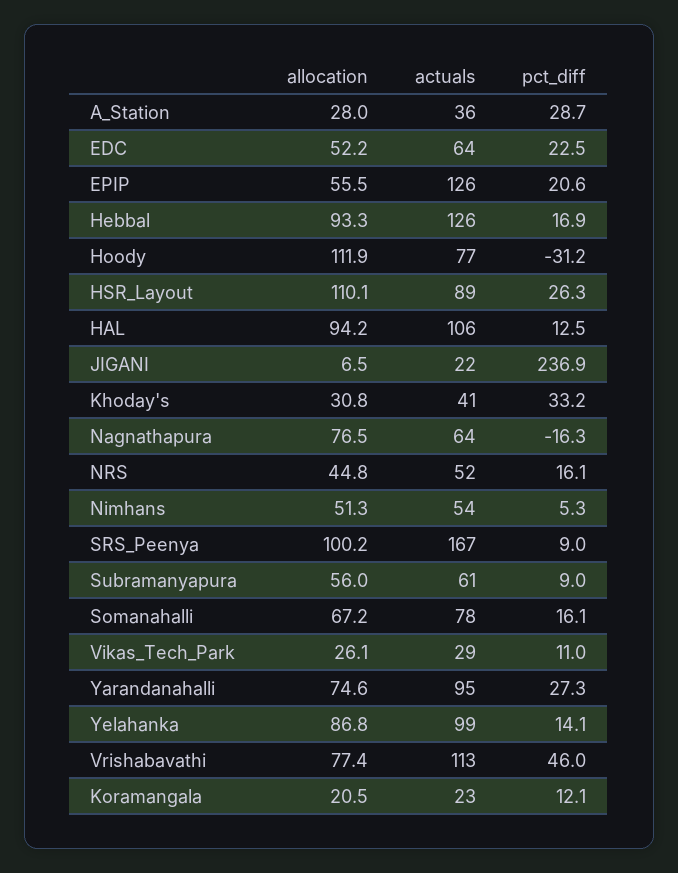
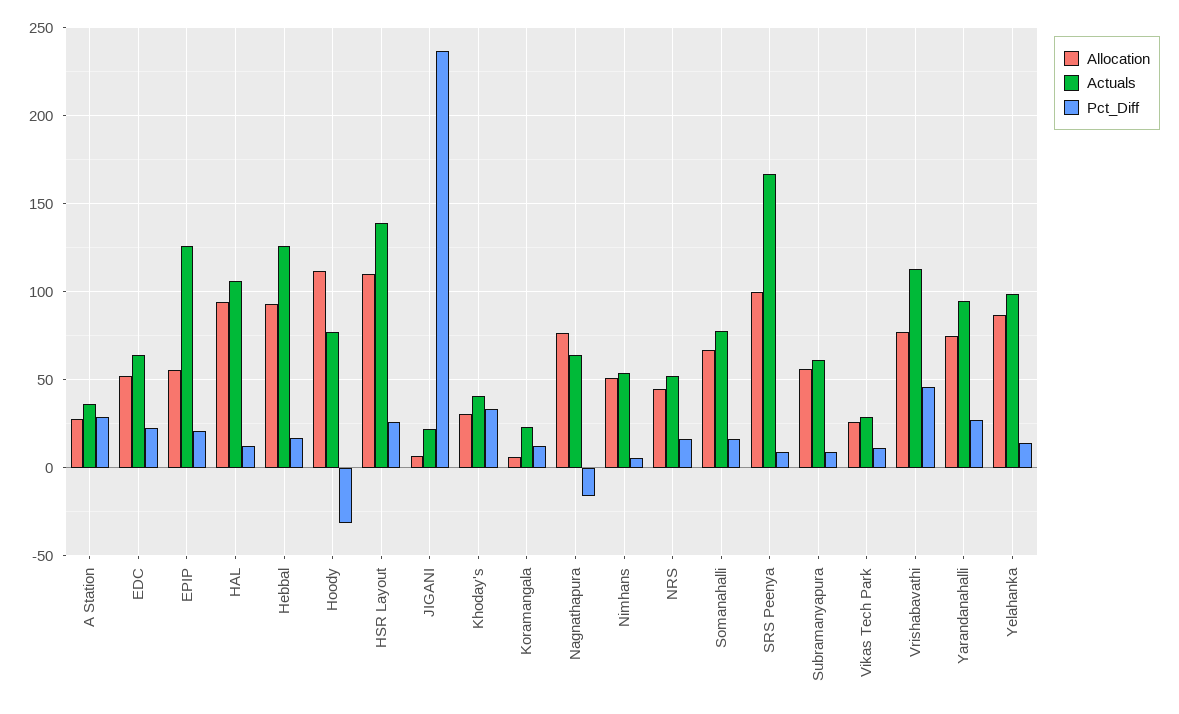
actuals, HSR_Layout: 89 -> 140
allocation, Koramangala: 20.5 -> 5

